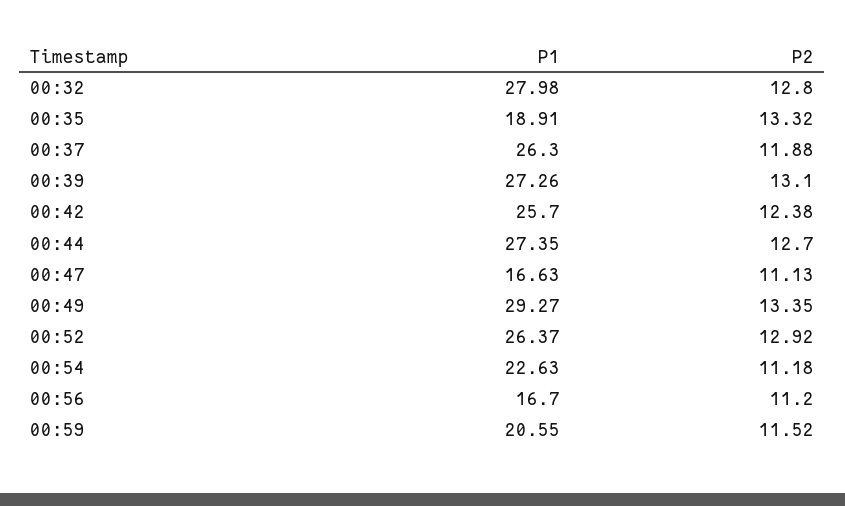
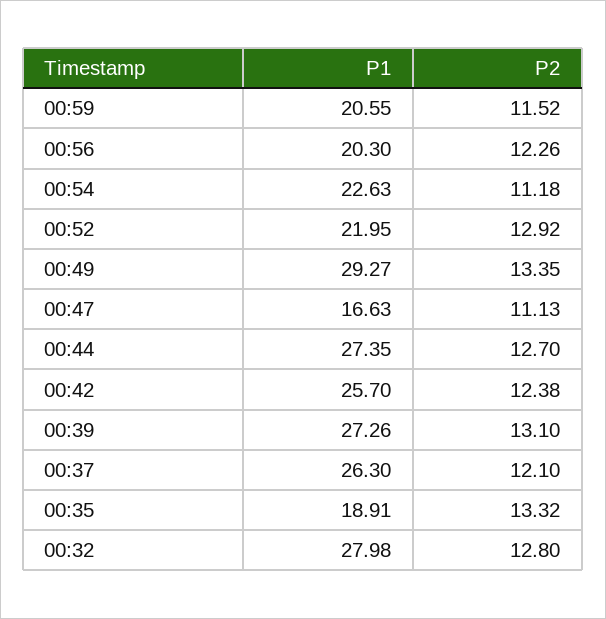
P2, 00:37: 11.88 -> 12.1
P1, 00:52: 26.37 -> 21.95
P1, 00:56: 16.7 -> 20.3
P2, 00:56: 11.2 -> 12.26

